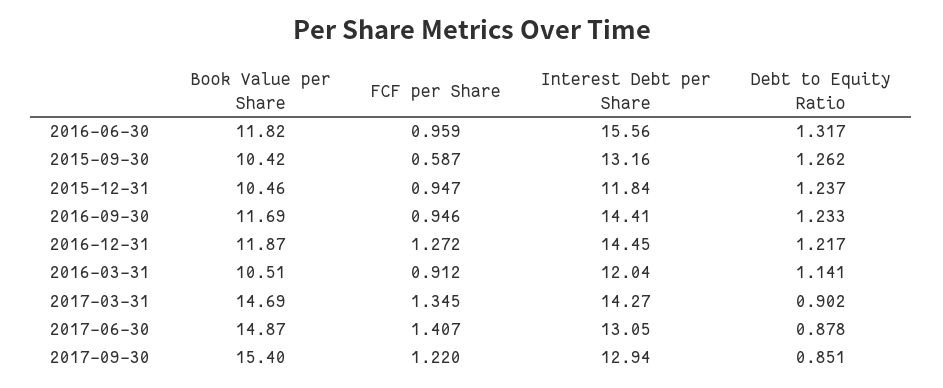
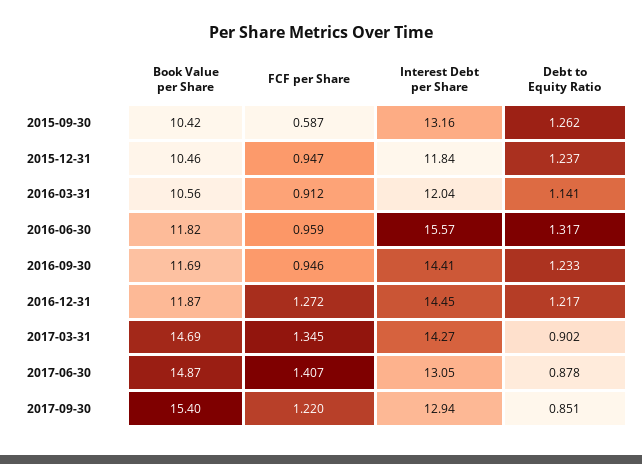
Interest Debt per Share, 2016-06-30: 15.56 -> 15.57
Book Value per Share, 2016-03-31: 10.51 -> 10.56

